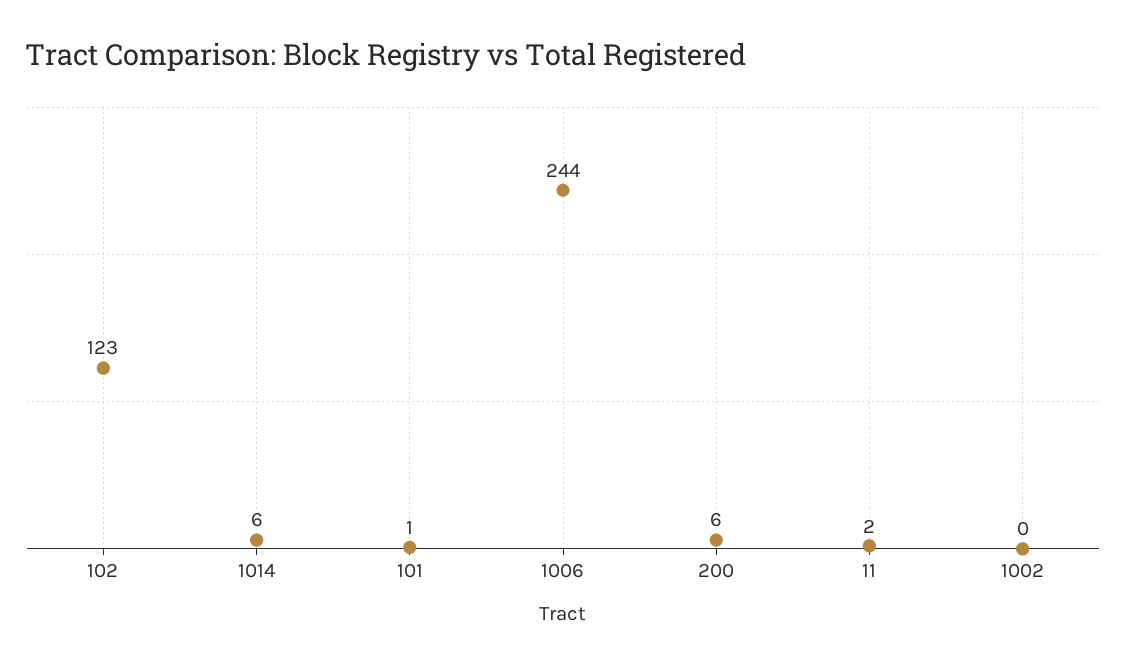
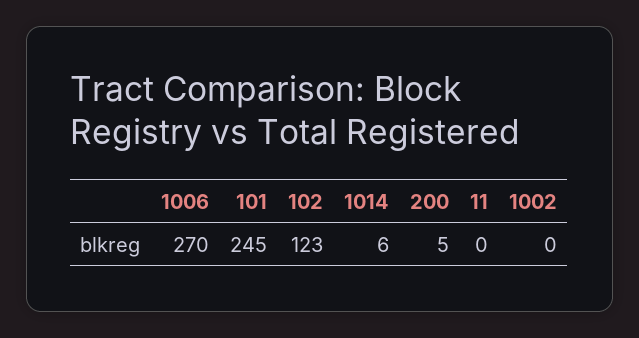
101: 1 -> 245
1006: 244 -> 270
200: 6 -> 5
11: 2 -> 0

